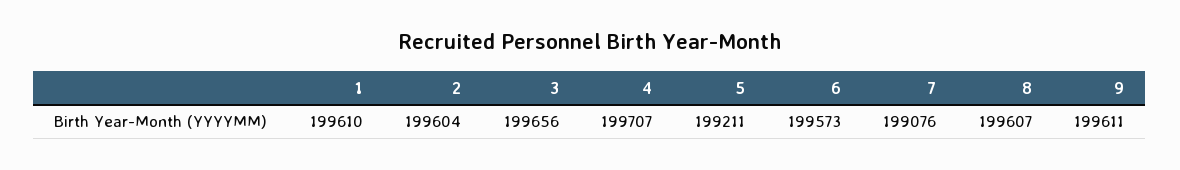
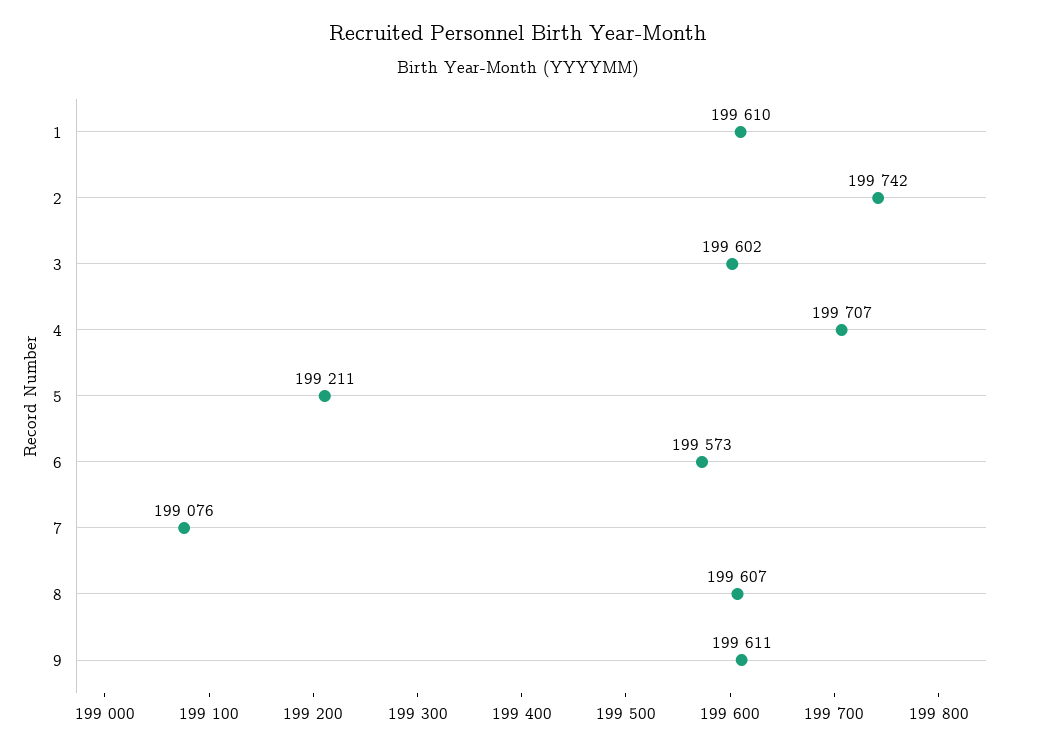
2: 199604 -> 199742
3: 199656 -> 199602

